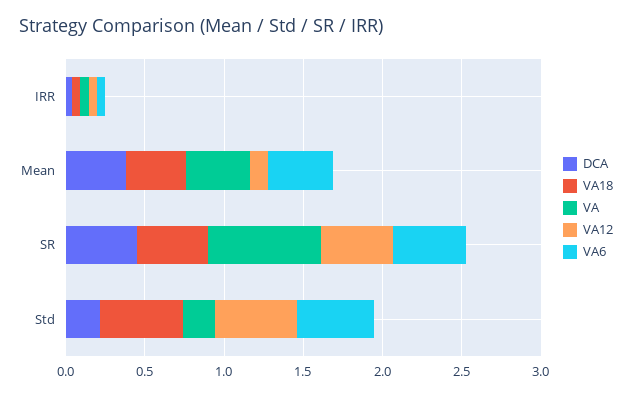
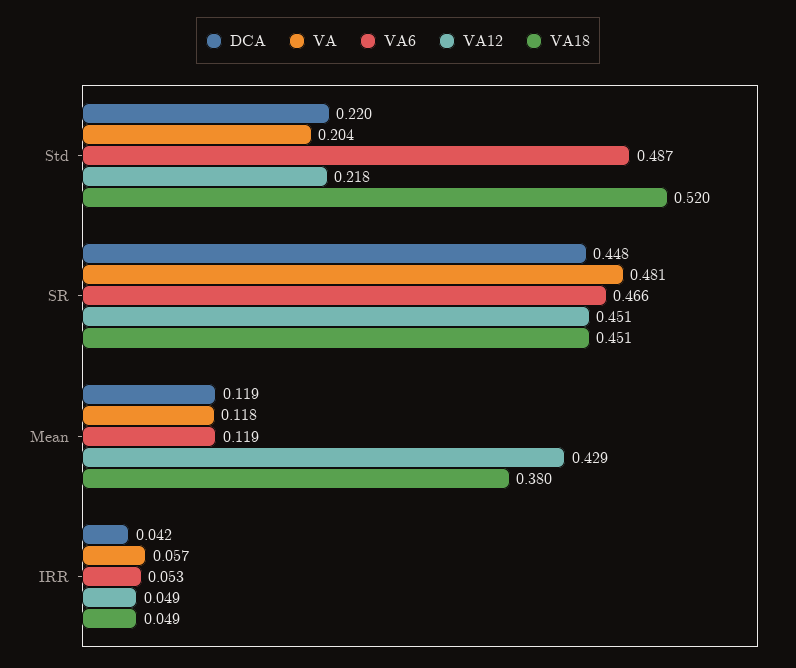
DCA, Mean: 0.4 -> 0.119
VA, Mean: 0.4 -> 0.118
VA12, Mean: 0.1 -> 0.429
VA6, Mean: 0.4 -> 0.119
VA, SR: 0.7 -> 0.481
VA12, Std: 0.5 -> 0.218

